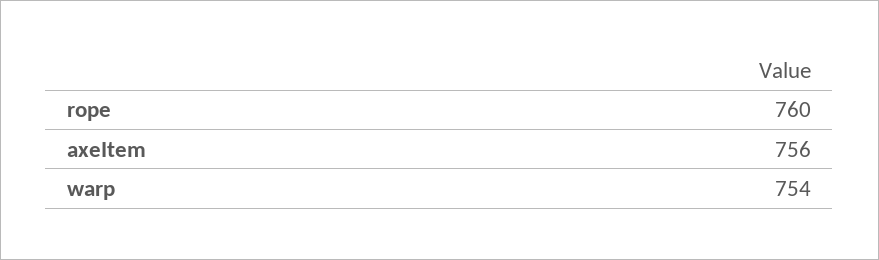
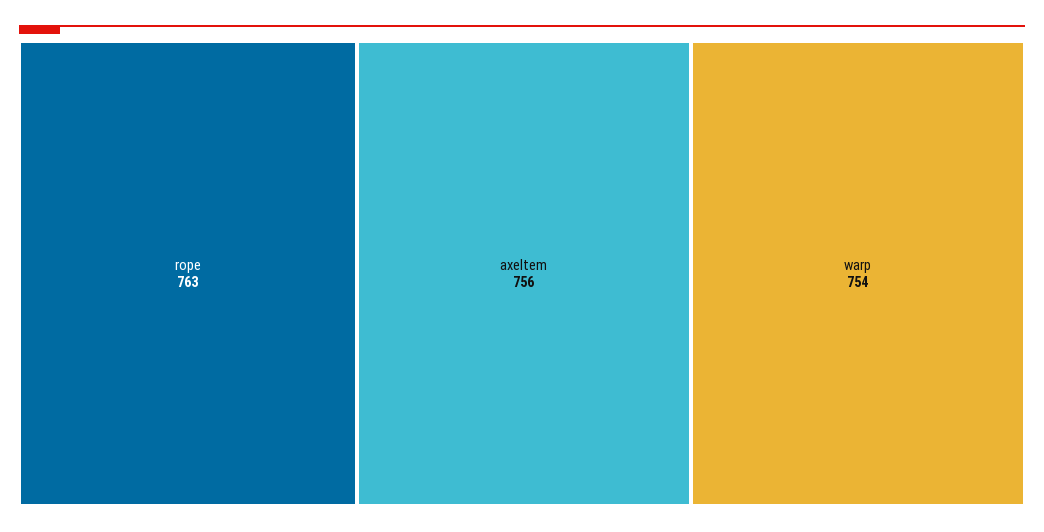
rope: 760 -> 763

